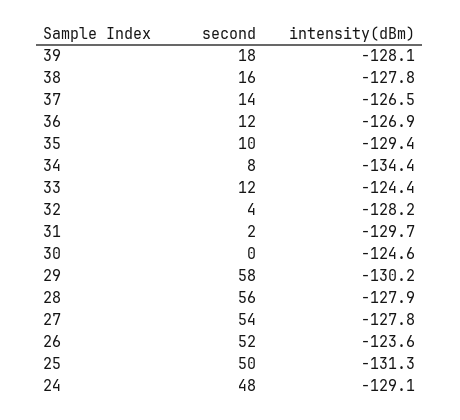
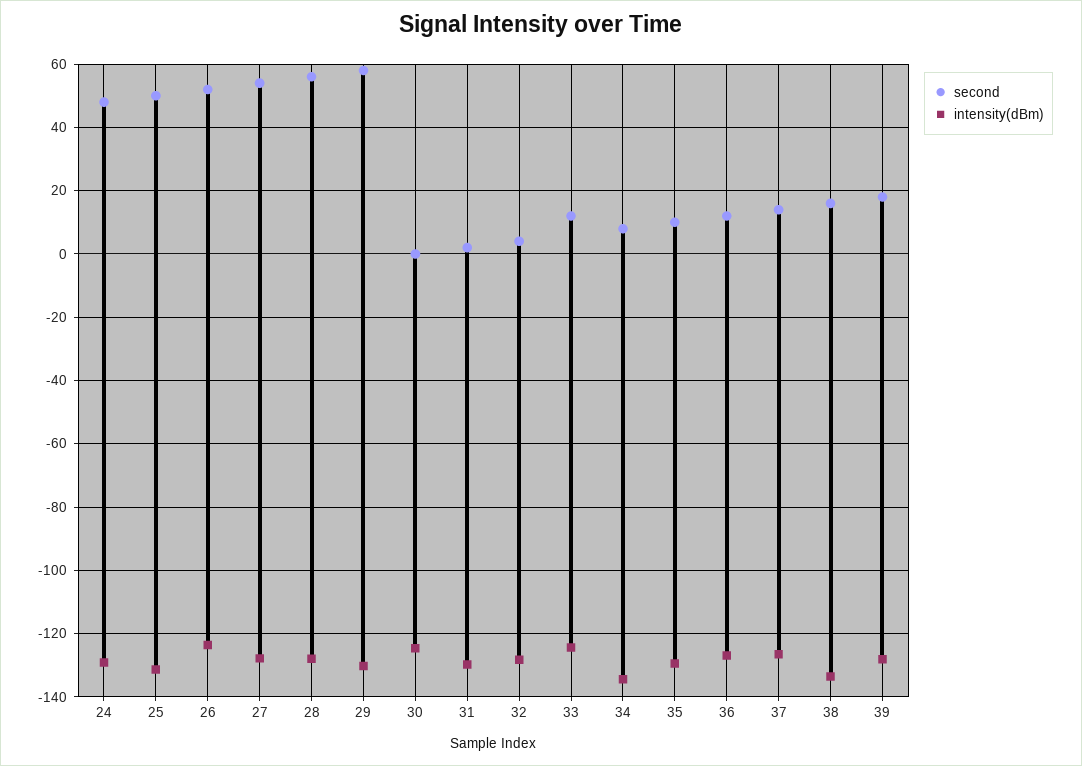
intensity(dBm), 38: -127.8 -> -134

